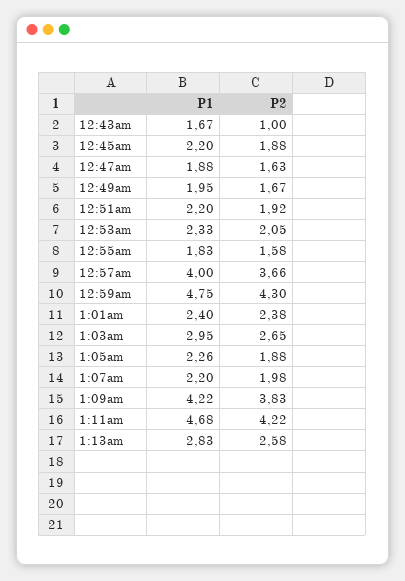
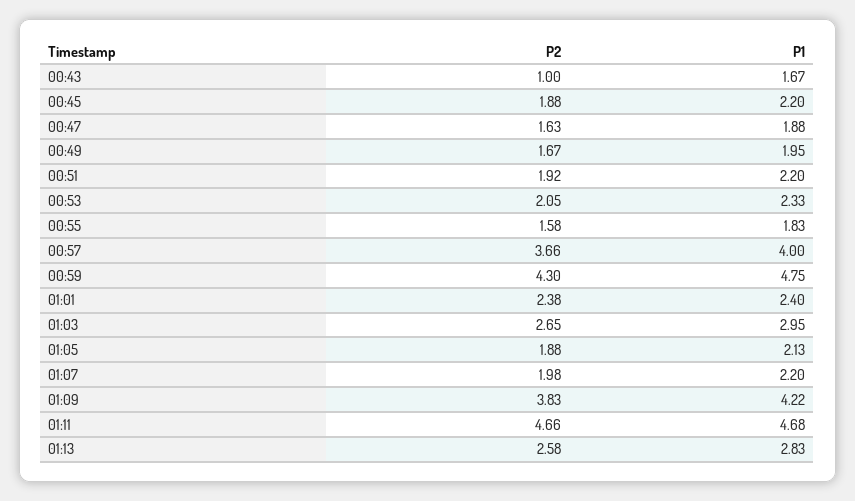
P1, 1:05am: 2.26 -> 2.13
P2, 1:11am: 4.22 -> 4.66

